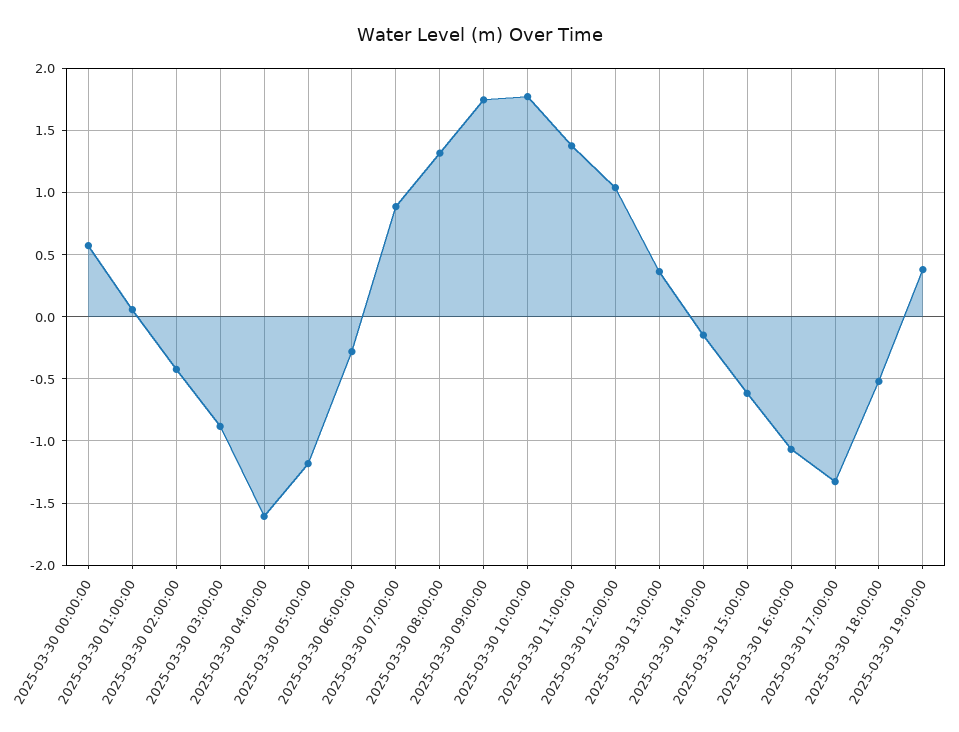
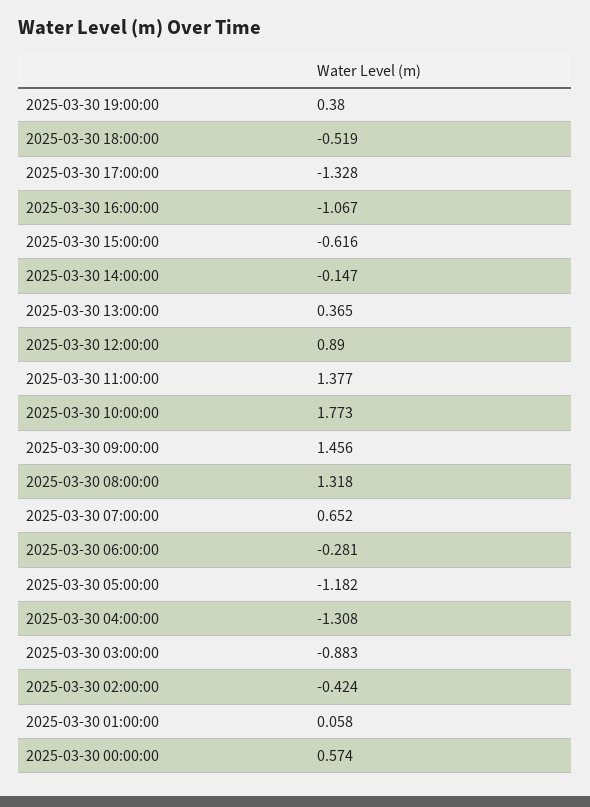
2025-03-30 04:00:00: -1.6 -> -1.308
2025-03-30 07:00:00: 0.9 -> 0.652
2025-03-30 09:00:00: 1.75 -> 1.456
2025-03-30 12:00:00: 1.05 -> 0.89

